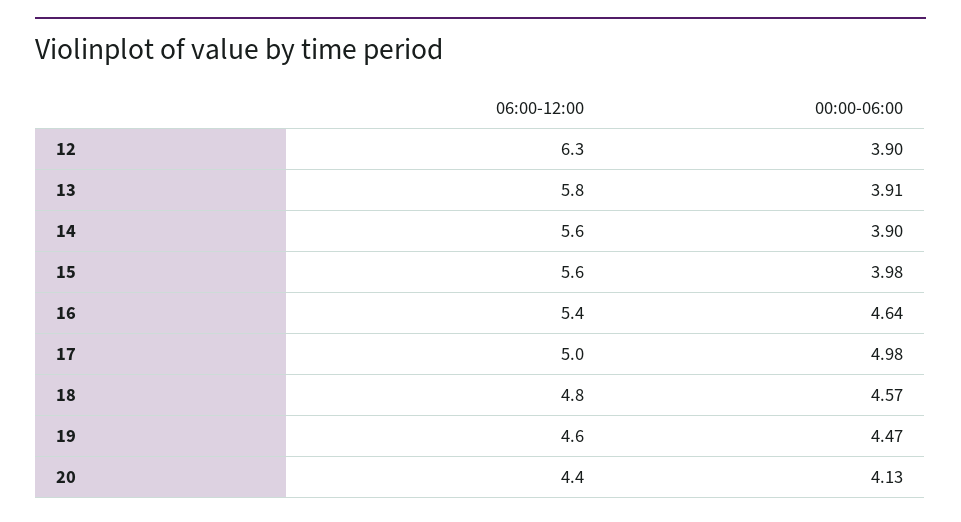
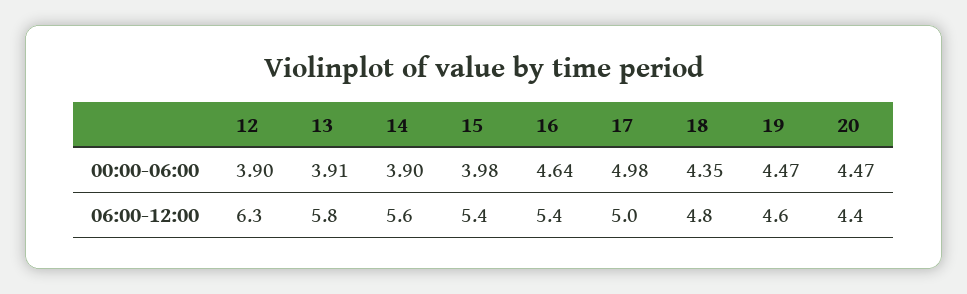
06:00-12:00, 15: 5.6 -> 5.4
00:00-06:00, 18: 4.57 -> 4.35
00:00-06:00, 20: 4.13 -> 4.47

